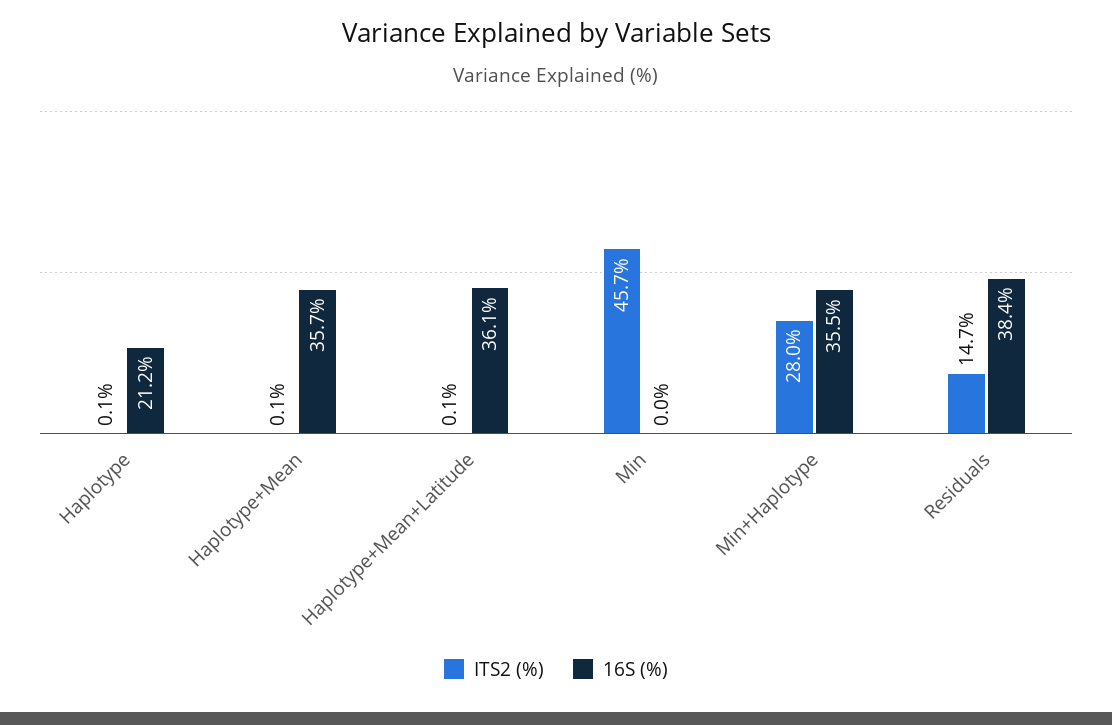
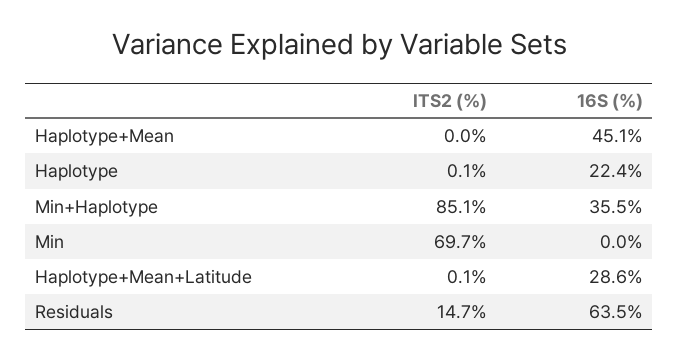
16S (%), Haplotype: 21.2 -> 22.4
ITS2 (%), Haplotype+Mean: 0.1 -> 0
16S (%), Haplotype+Mean: 35.7 -> 45.1
16S (%), Haplotype+Mean+Latitude: 36.1 -> 28.6
ITS2 (%), Min: 45.7 -> 69.7
ITS2 (%), Min+Haplotype: 28 -> 85.1
16S (%), Residuals: 38.4 -> 63.5

